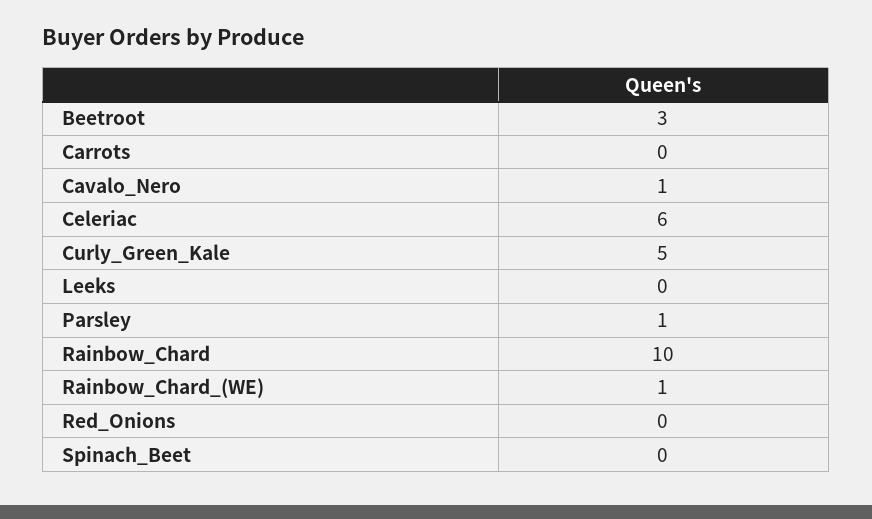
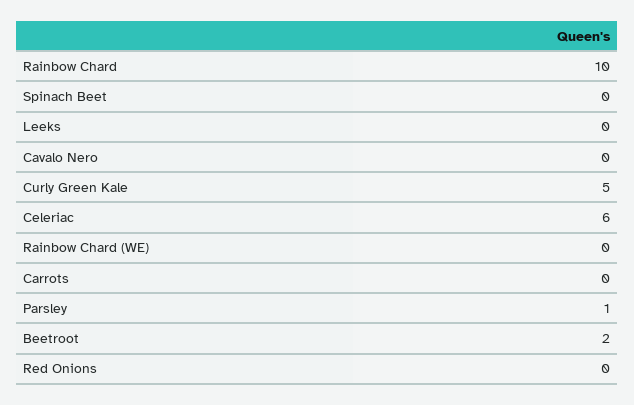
Beetroot: 3 -> 2
Cavalo_Nero: 1 -> 0
Rainbow_Chard_(WE): 1 -> 0

